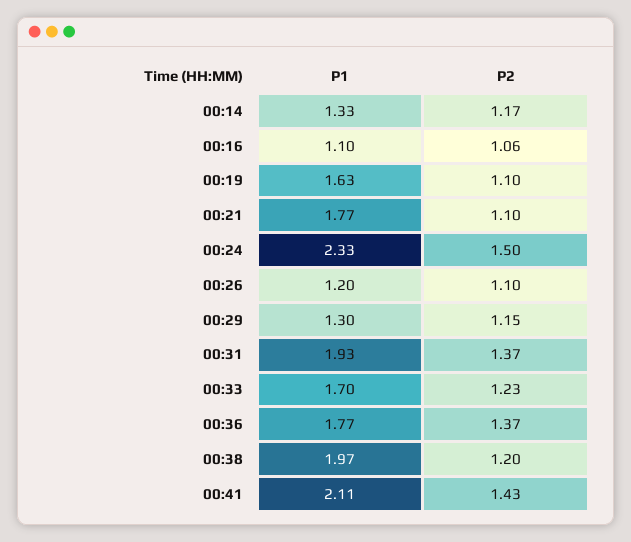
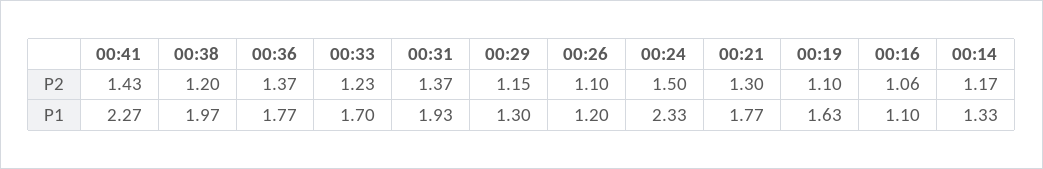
P2, 00:21: 1.1 -> 1.3
P1, 00:41: 2.11 -> 2.27

